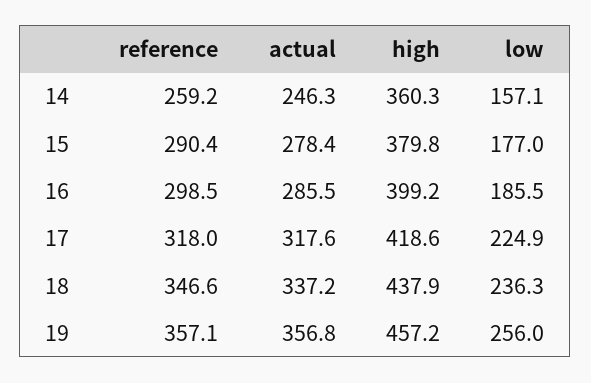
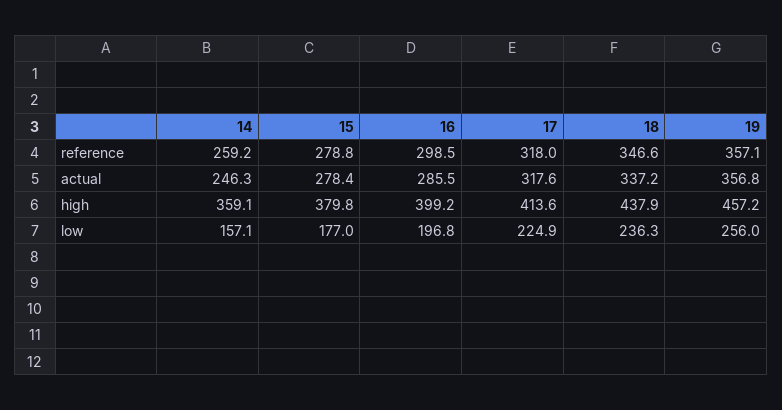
high, 14: 360.3 -> 359.1
reference, 15: 290.4 -> 278.8
low, 16: 185.5 -> 196.8
high, 17: 418.6 -> 413.6

